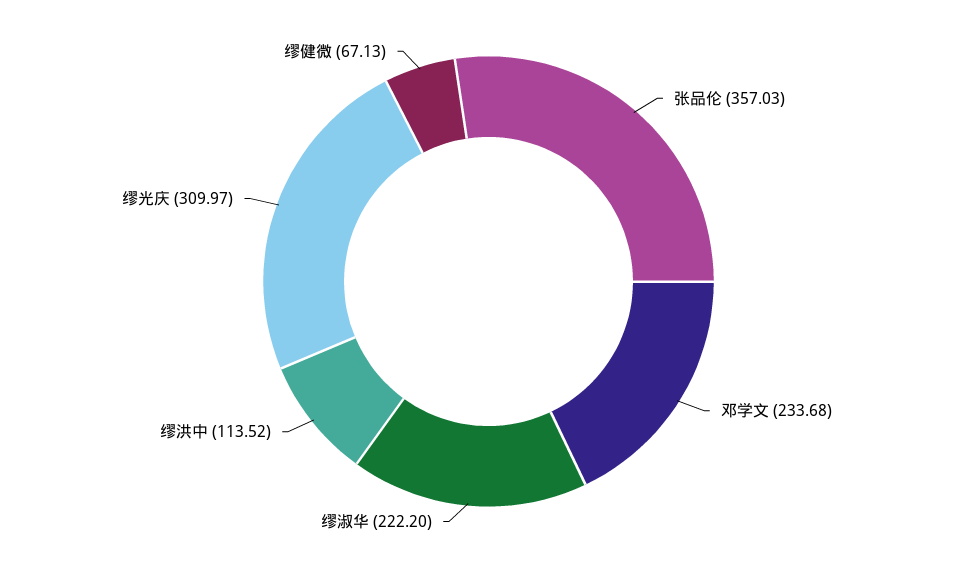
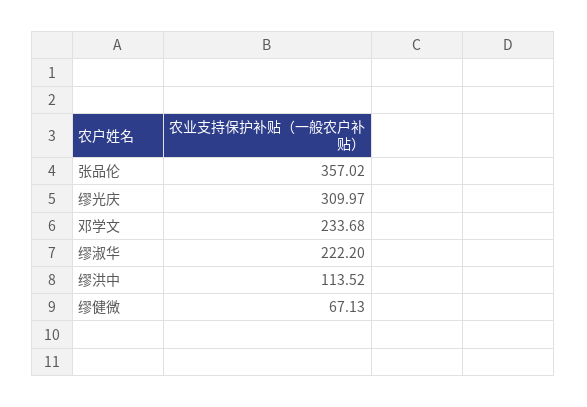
张品伦: 357.03 -> 357.02

